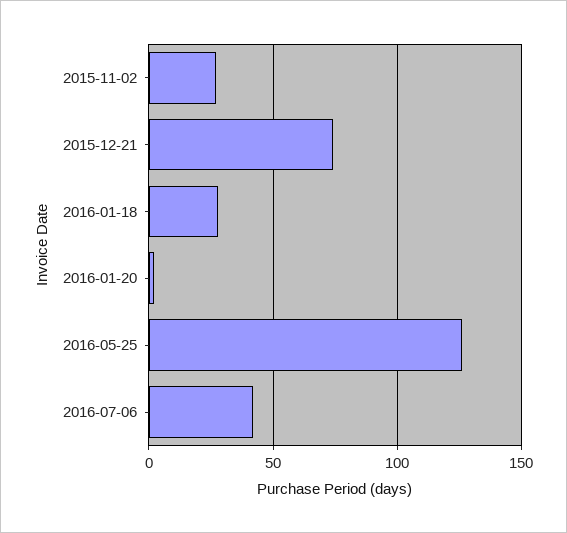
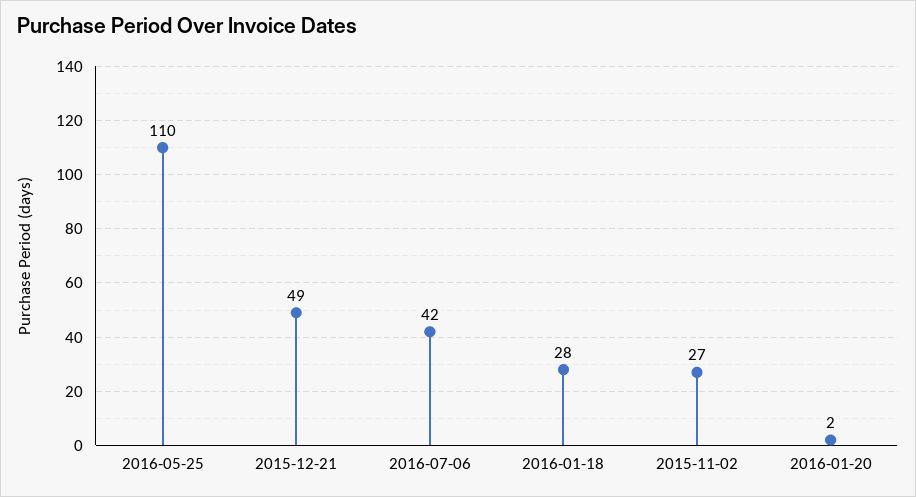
2015-12-21: 75 -> 49
2016-05-25: 125 -> 110

